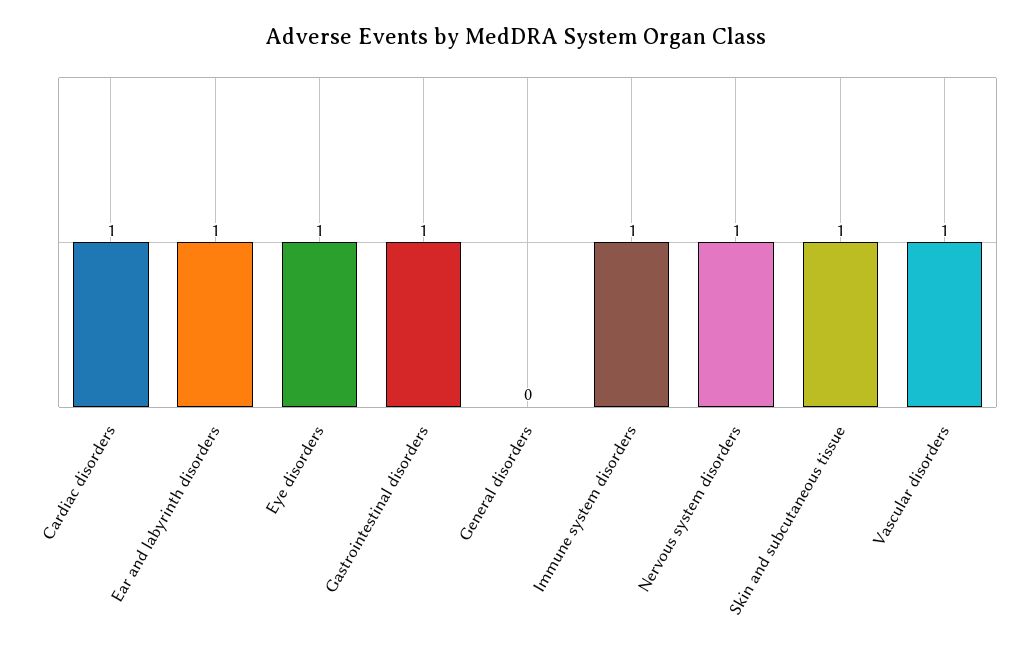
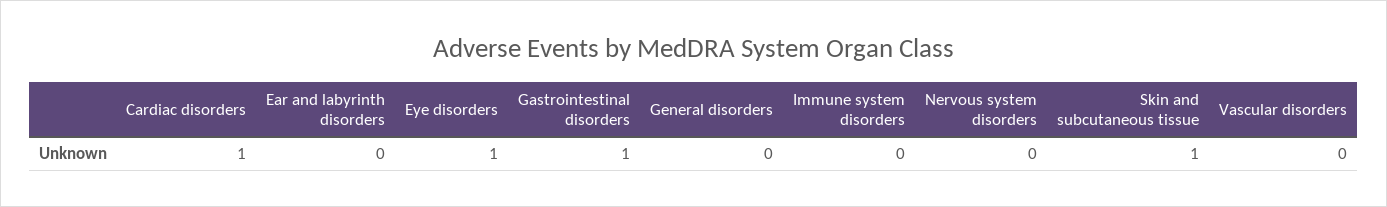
Ear and labyrinth disorders: 1 -> 0
Immune system disorders: 1 -> 0
Nervous system disorders: 1 -> 0
Vascular disorders: 1 -> 0

